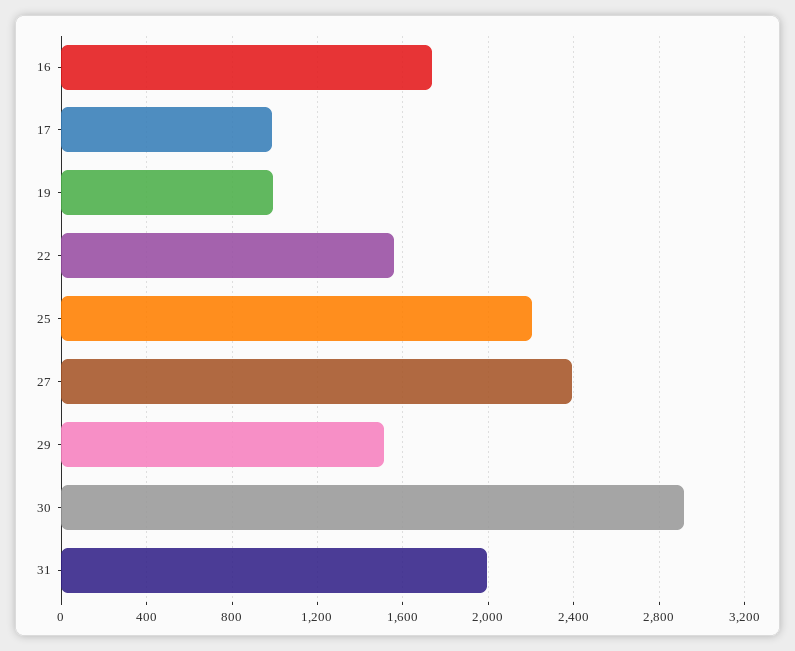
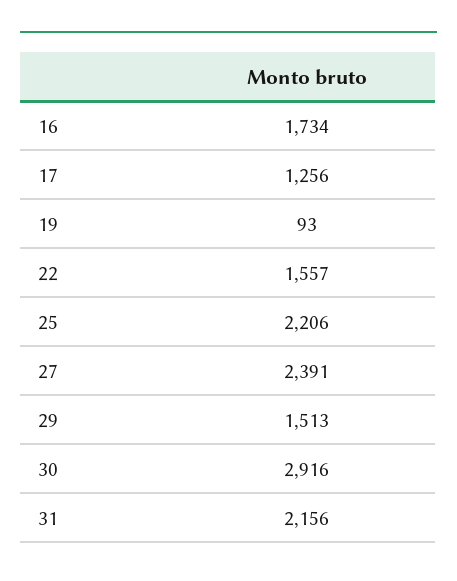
17: 1000 -> 1256
19: 1000 -> 93
31: 2000 -> 2156

